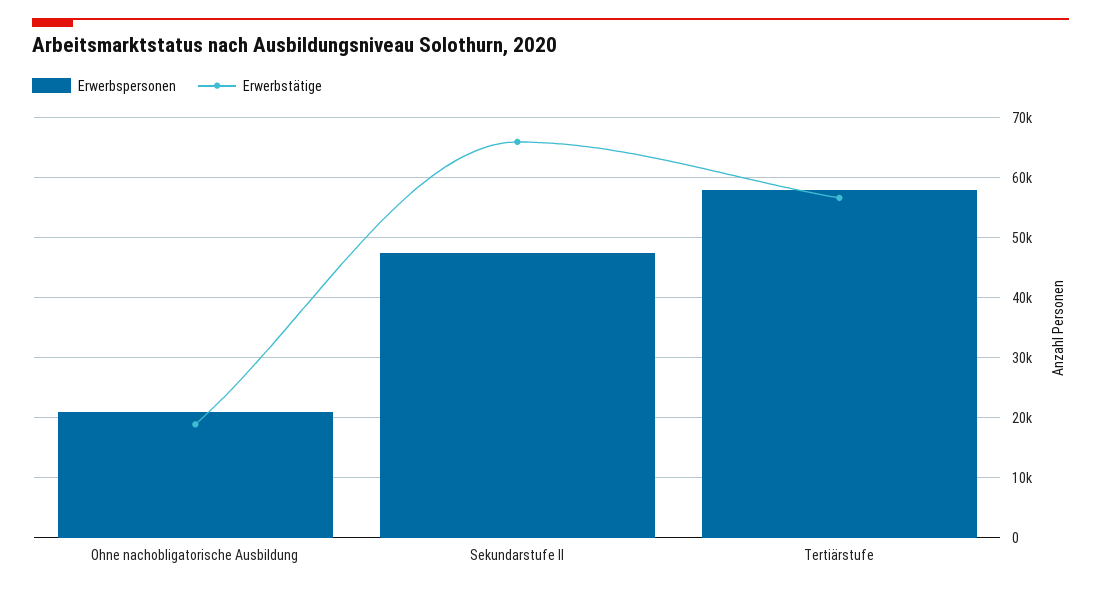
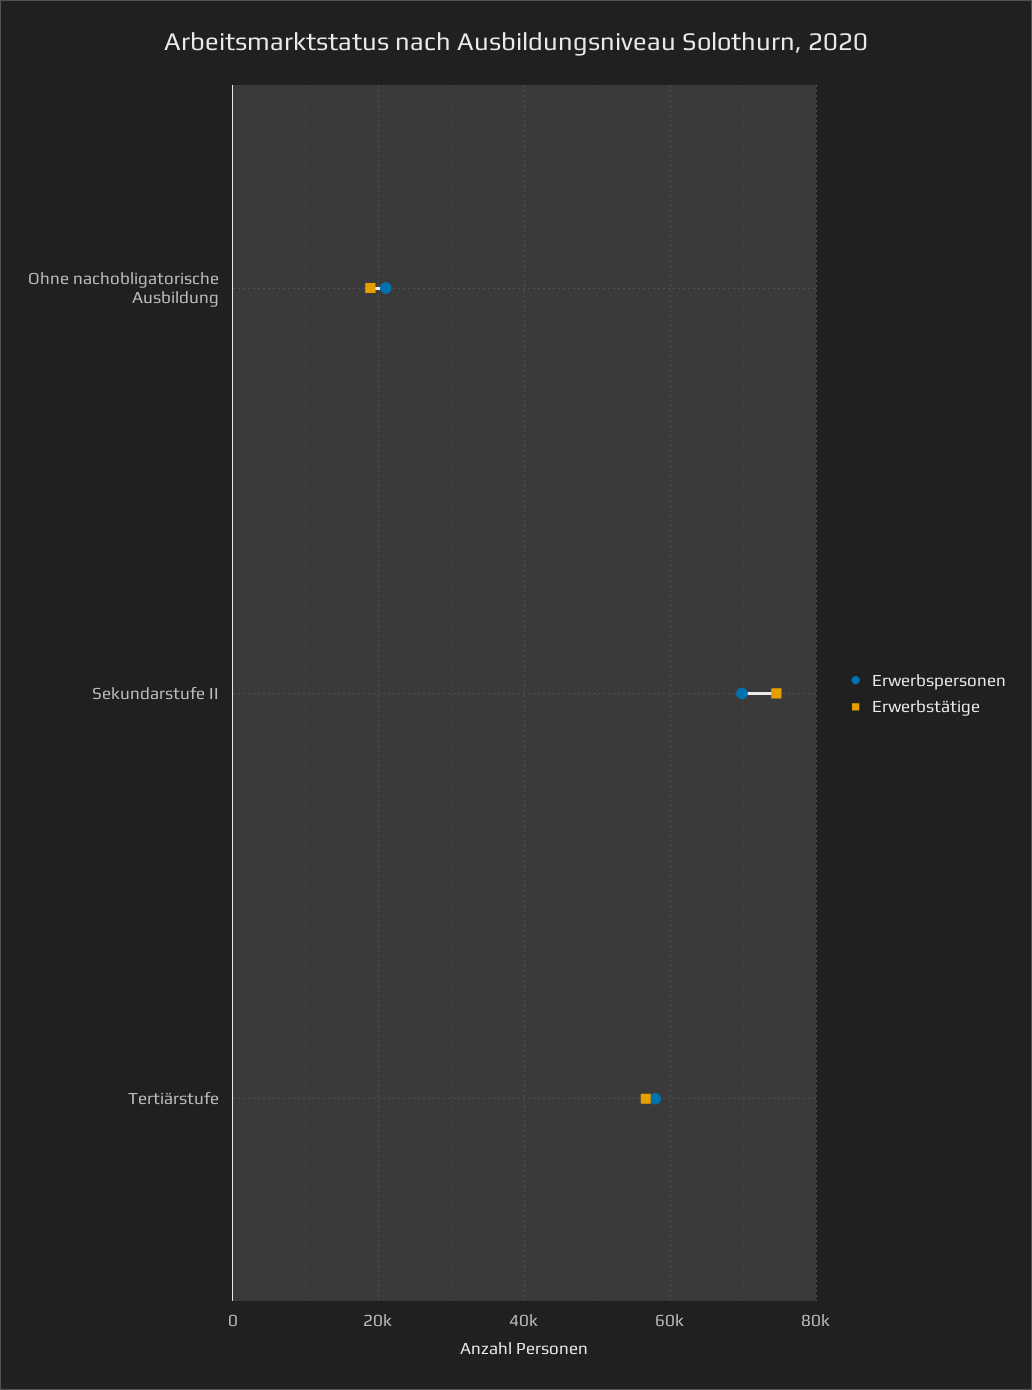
Erwerbspersonen, Sekundarstufe II: 48000 -> 70000
Erwerbstätige, Sekundarstufe II: 66000 -> 74000

